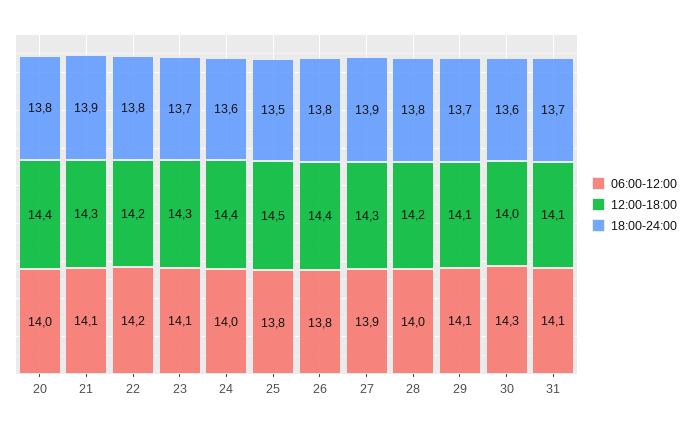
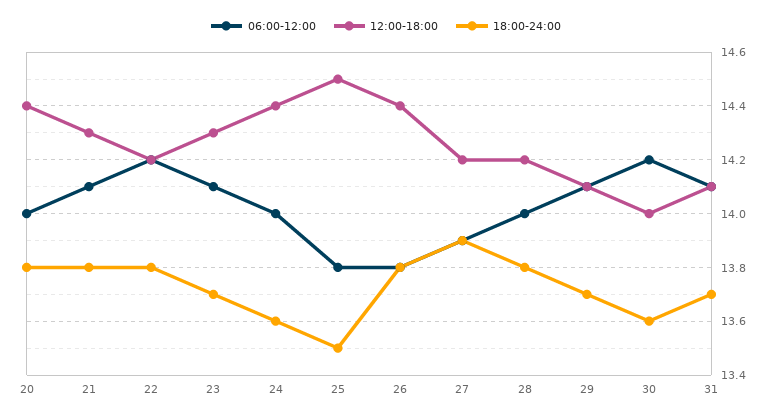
18:00-24:00, 21: 13.9 -> 13.8
12:00-18:00, 27: 14.3 -> 14.2
06:00-12:00, 30: 14.3 -> 14.2

